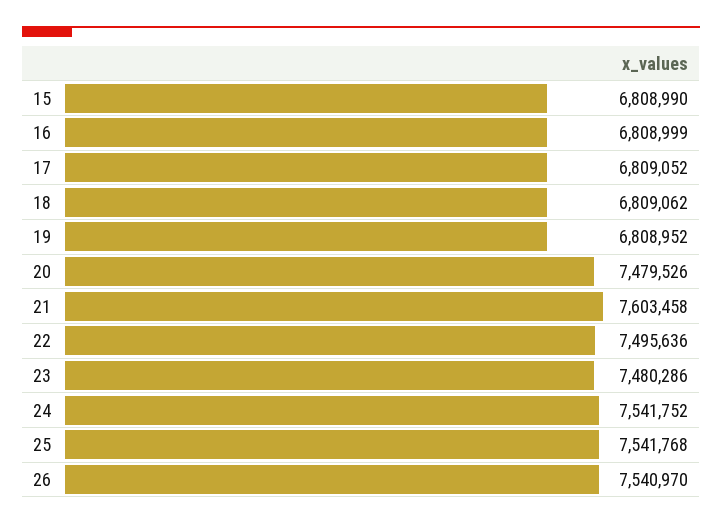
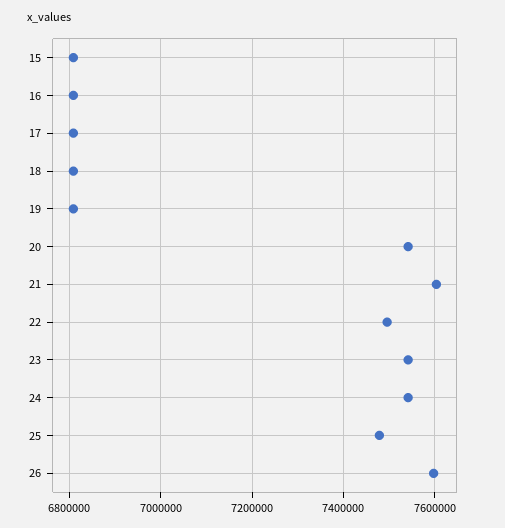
20: 7479526 -> 7540000
23: 7480286 -> 7540000
25: 7541768 -> 7480000
26: 7540970 -> 7600000

